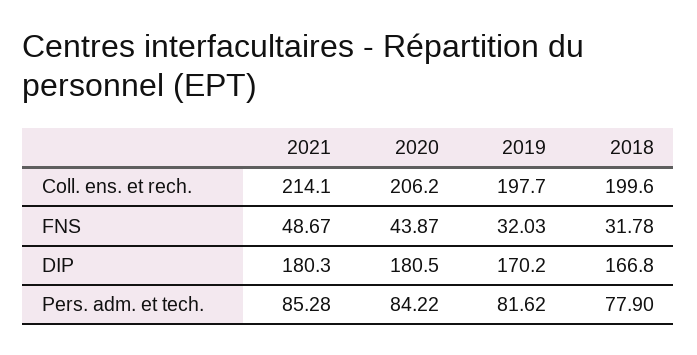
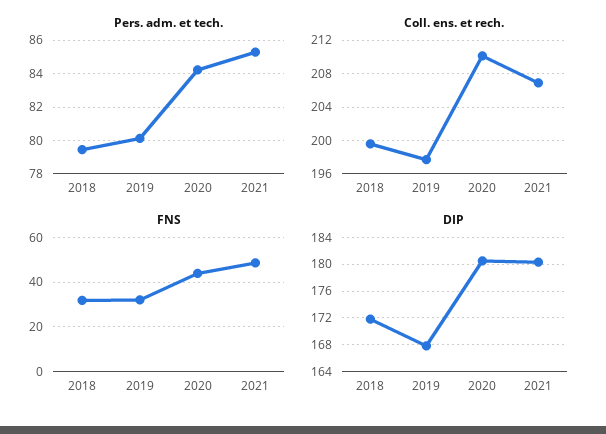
Coll. ens. et rech., 2021: 214.1 -> 207
Coll. ens. et rech., 2020: 206.2 -> 210
DIP, 2019: 170.2 -> 168
DIP, 2018: 166.8 -> 172
Pers. adm. et tech., 2019: 81.62 -> 80
Pers. adm. et tech., 2018: 77.9 -> 79.5

